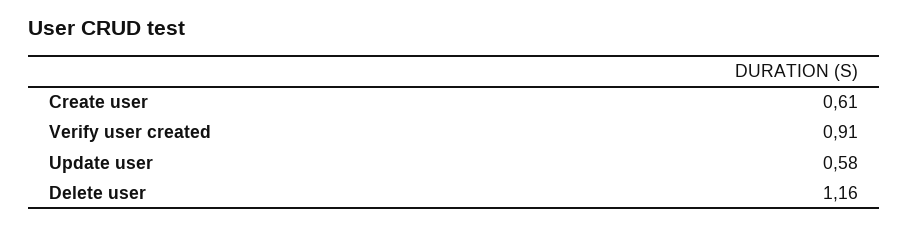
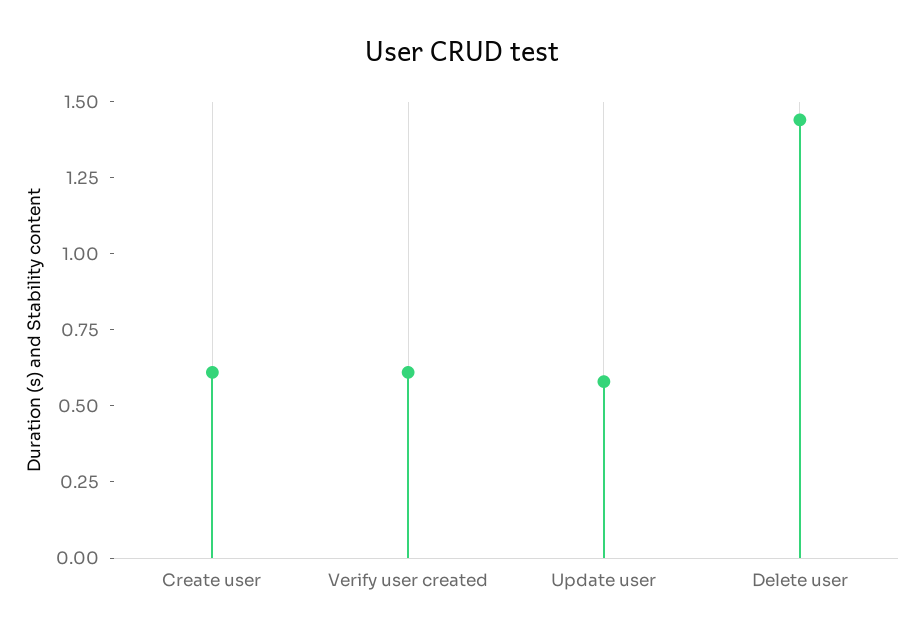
Verify user created: 0.91 -> 0.6
Delete user: 1.16 -> 1.45

